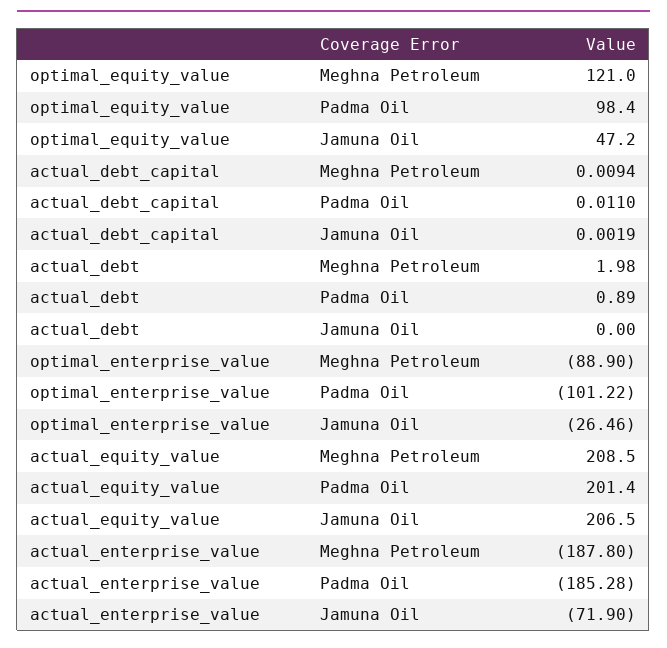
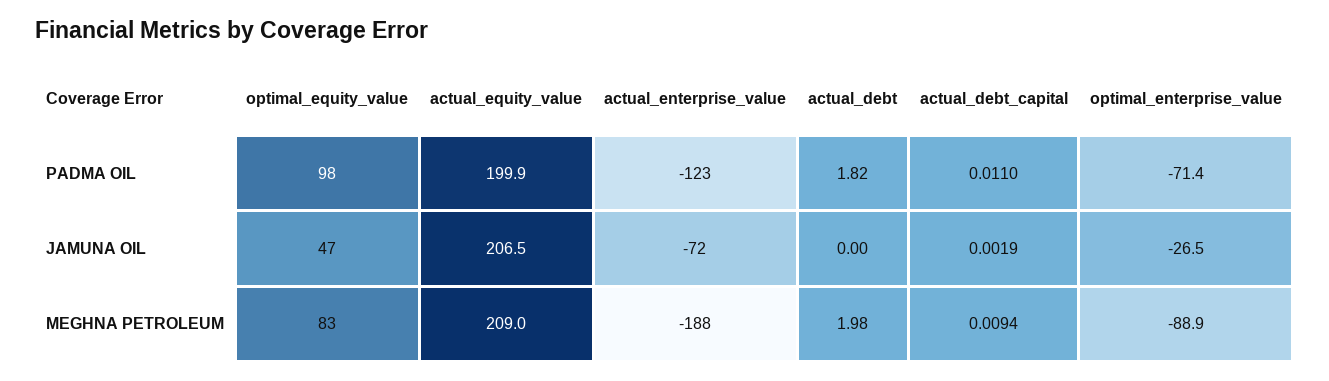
optimal_equity_value, Meghna Petroleum: 121 -> 83
actual_debt, Padma Oil: 0.89 -> 1.82
optimal_enterprise_value, Padma Oil: -101.22 -> -71.4
actual_equity_value, Meghna Petroleum: 208.5 -> 209
actual_equity_value, Padma Oil: 201.4 -> 199.9
actual_enterprise_value, Padma Oil: -185.28 -> -123

